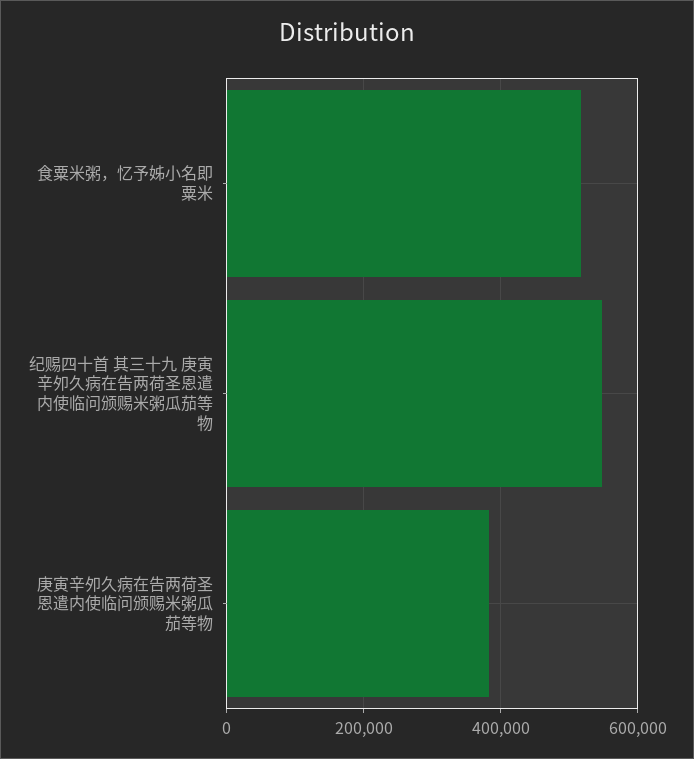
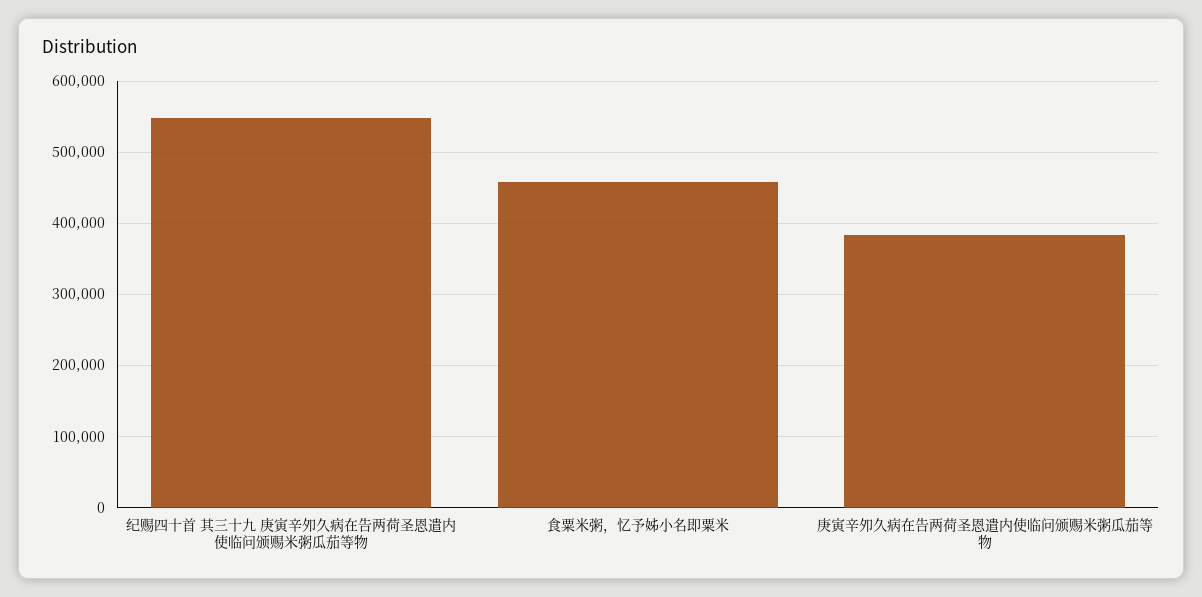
食粟米粥，忆予姊小名即粟米: 520000 -> 460000

